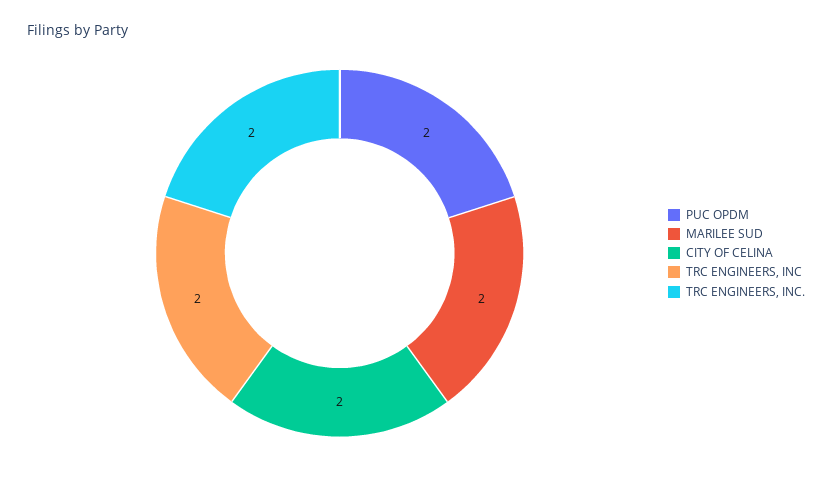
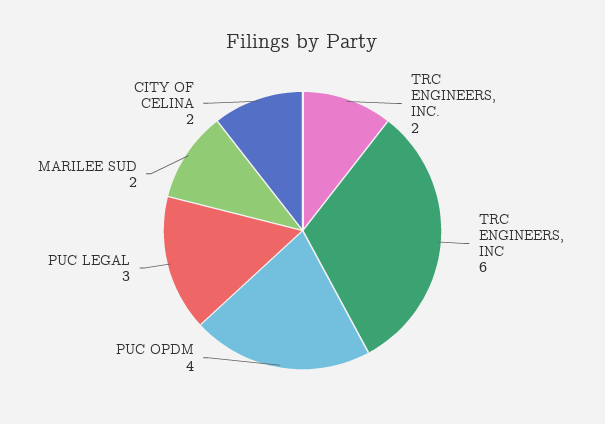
PUC OPDM: 2 -> 4
TRC ENGINEERS, INC: 2 -> 6
PUC LEGAL: none -> 3

